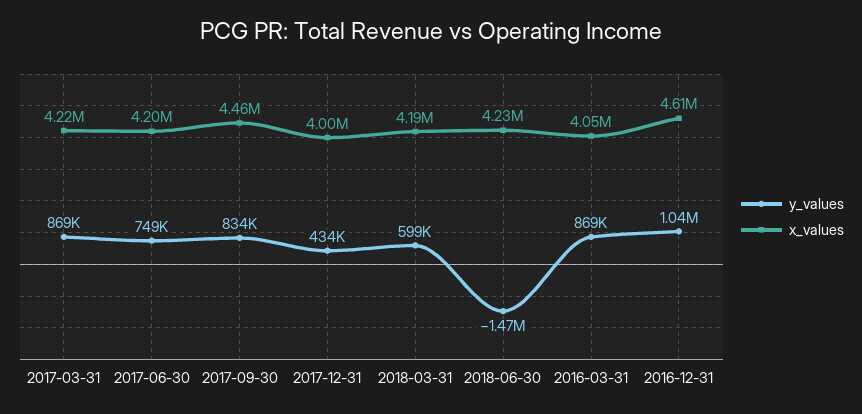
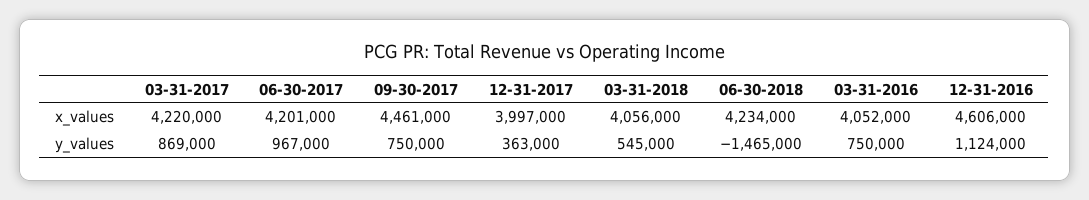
y_values, 2017-06-30: 749000 -> 967000
y_values, 2017-09-30: 834000 -> 750000
y_values, 2017-12-31: 434000 -> 363000
y_values, 2018-03-31: 599000 -> 545000
x_values, 2018-03-31: 4190000 -> 4056000
y_values, 2016-03-31: 869000 -> 750000
y_values, 2016-12-31: 1040000 -> 1124000

